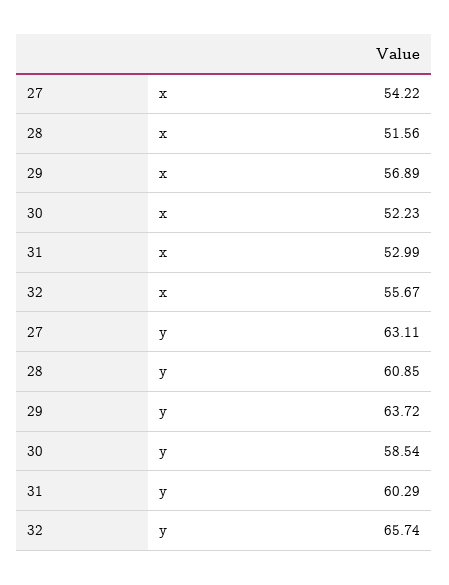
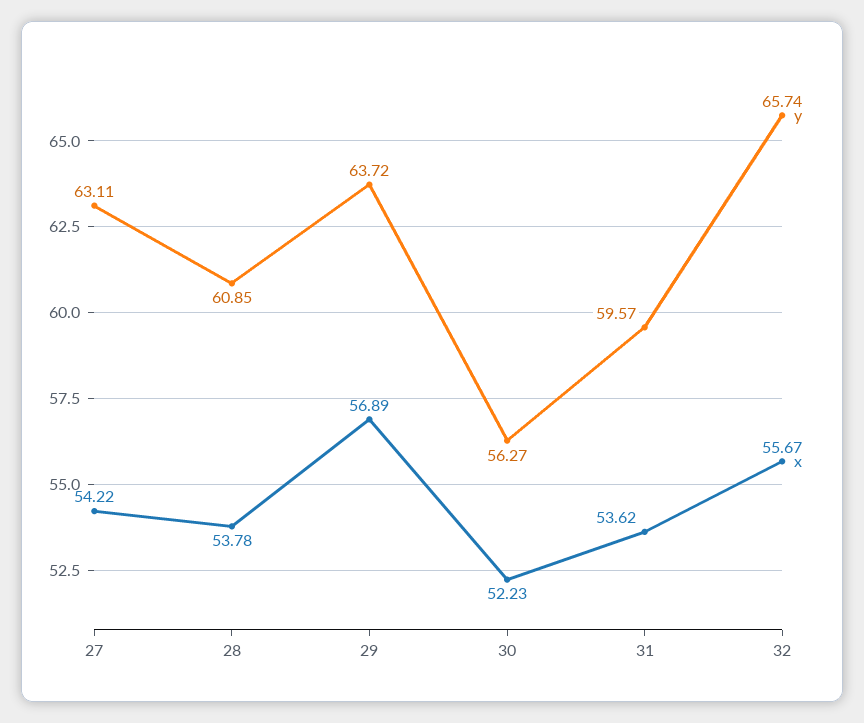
x, 28: 51.56 -> 53.78
x, 31: 52.99 -> 53.62
y, 30: 58.54 -> 56.27
y, 31: 60.29 -> 59.57

